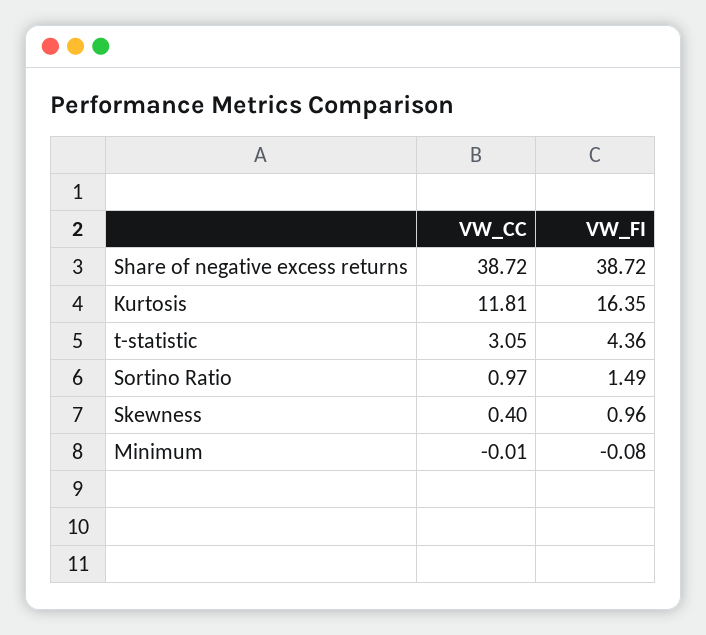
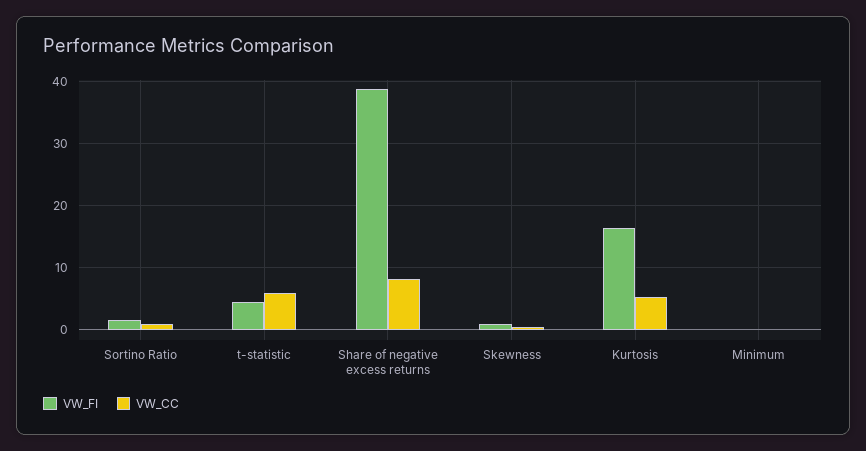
VW_CC, Share of negative excess returns: 38.72 -> 8
VW_CC, Kurtosis: 11.81 -> 5
VW_CC, t-statistic: 3.05 -> 6

